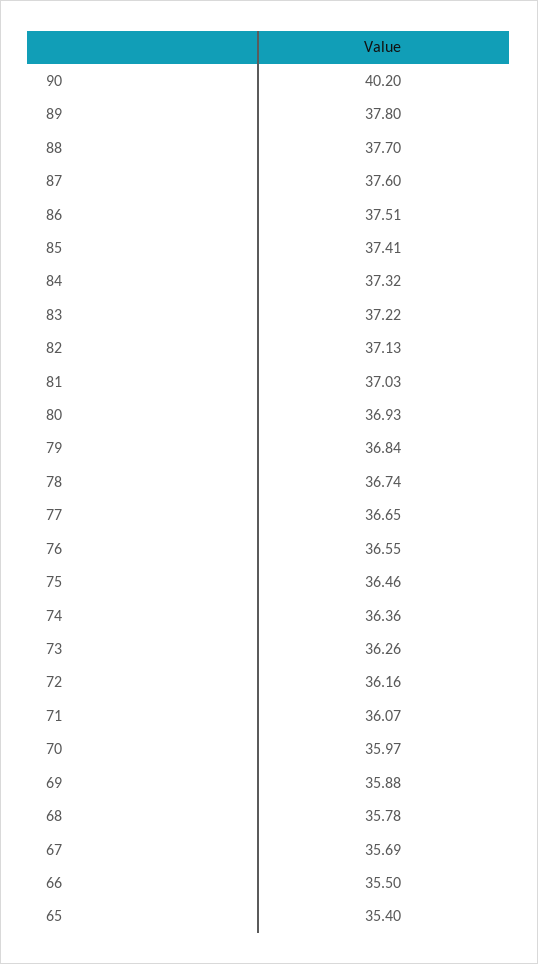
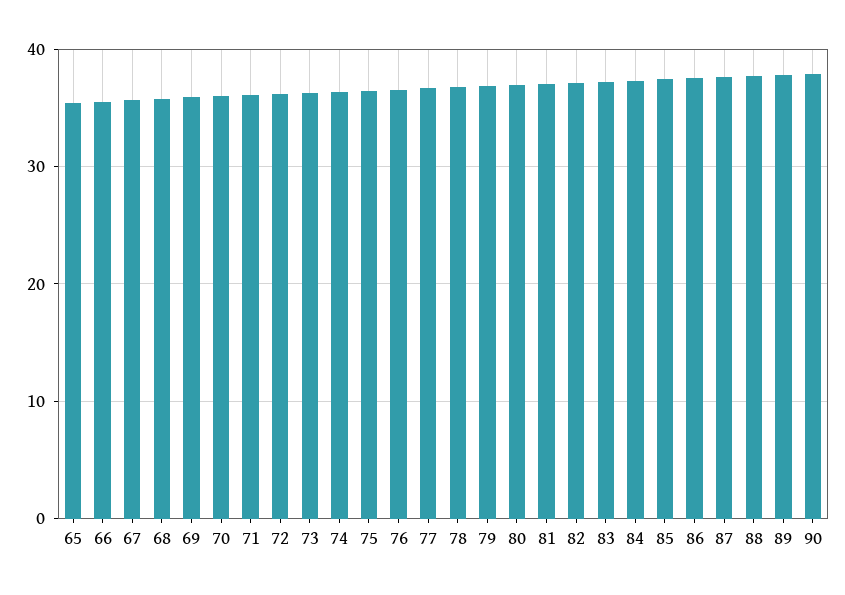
90: 40.2 -> 38

